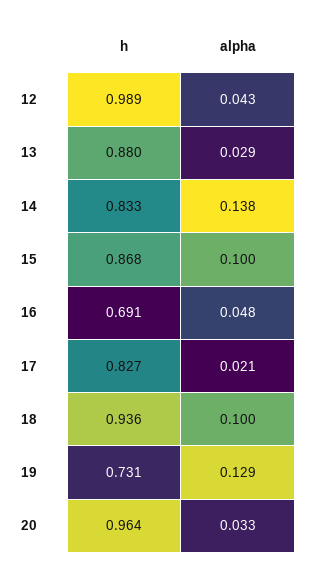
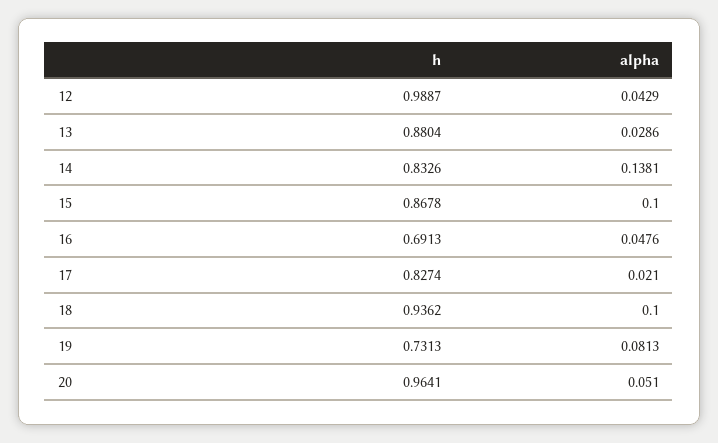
alpha, 19: 0.129 -> 0.0813
alpha, 20: 0.033 -> 0.051

